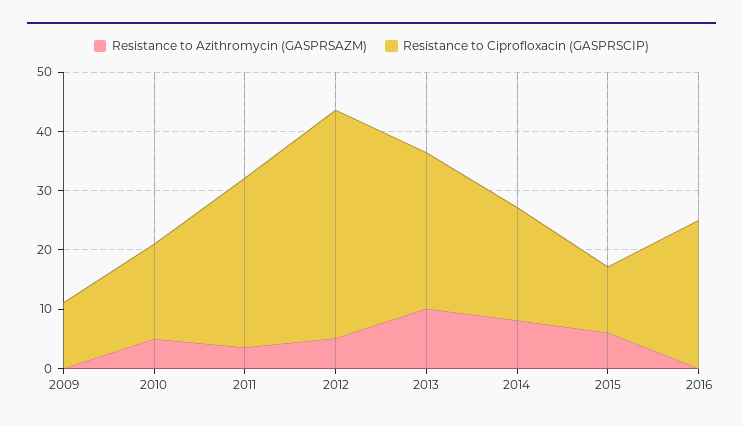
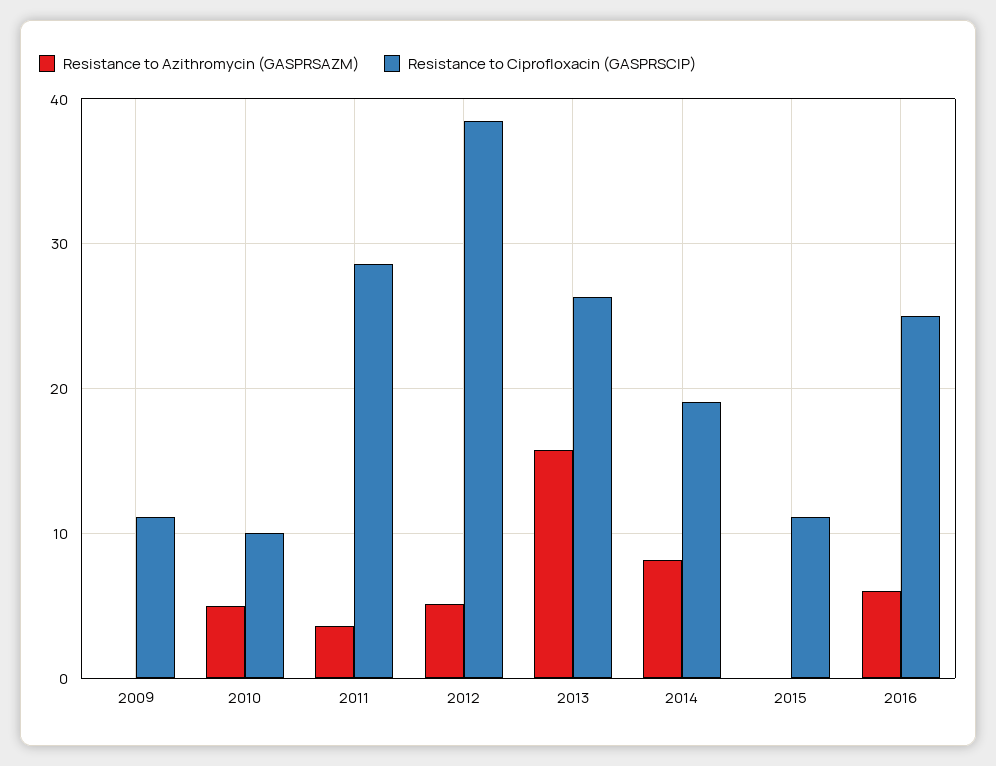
Resistance to Ciprofloxacin (GASPRSCIP), 2010: 16 -> 10
Resistance to Azithromycin (GASPRSAZM), 2013: 10 -> 16
Resistance to Azithromycin (GASPRSAZM), 2015: 6 -> 0
Resistance to Azithromycin (GASPRSAZM), 2016: 0 -> 6

